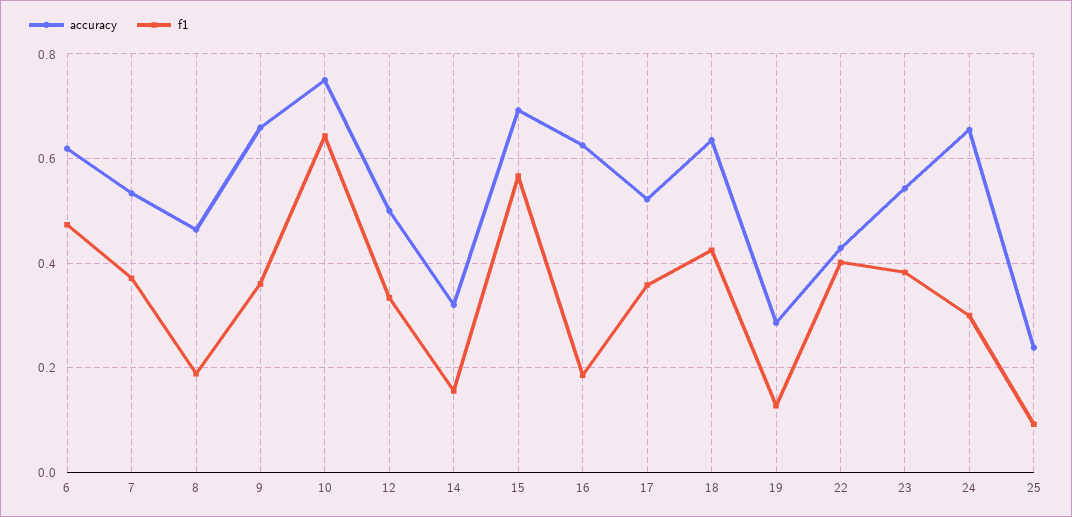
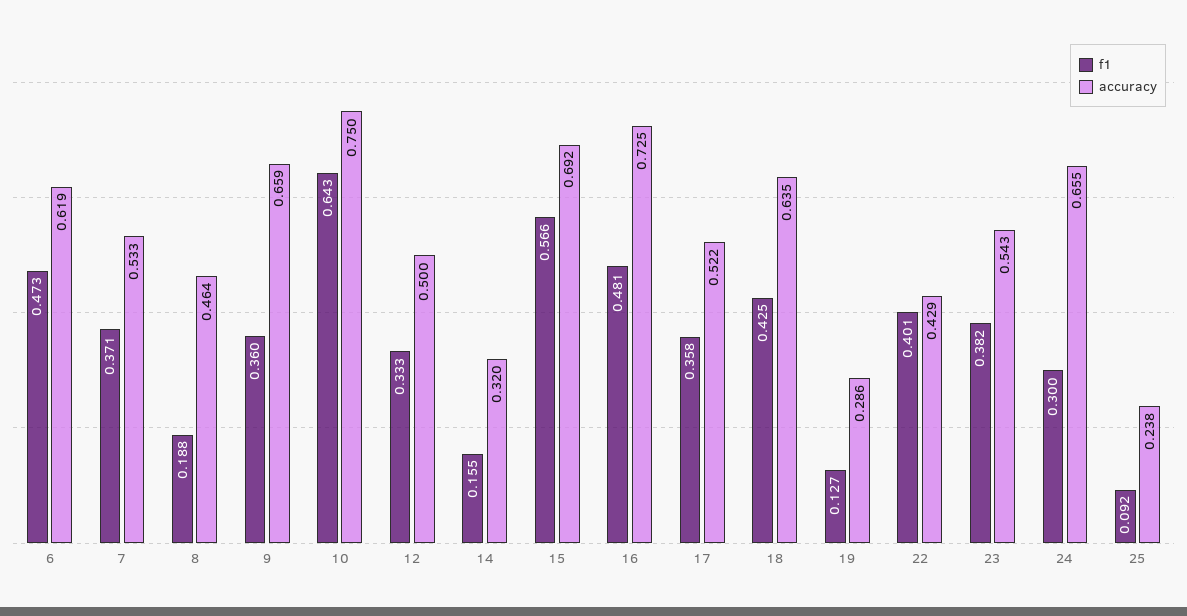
accuracy, 16: 0.62 -> 0.725
f1, 16: 0.18 -> 0.481

